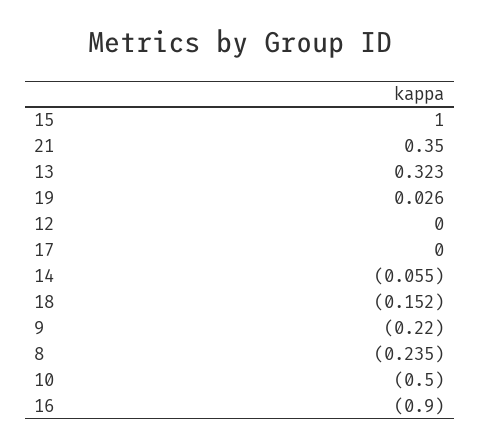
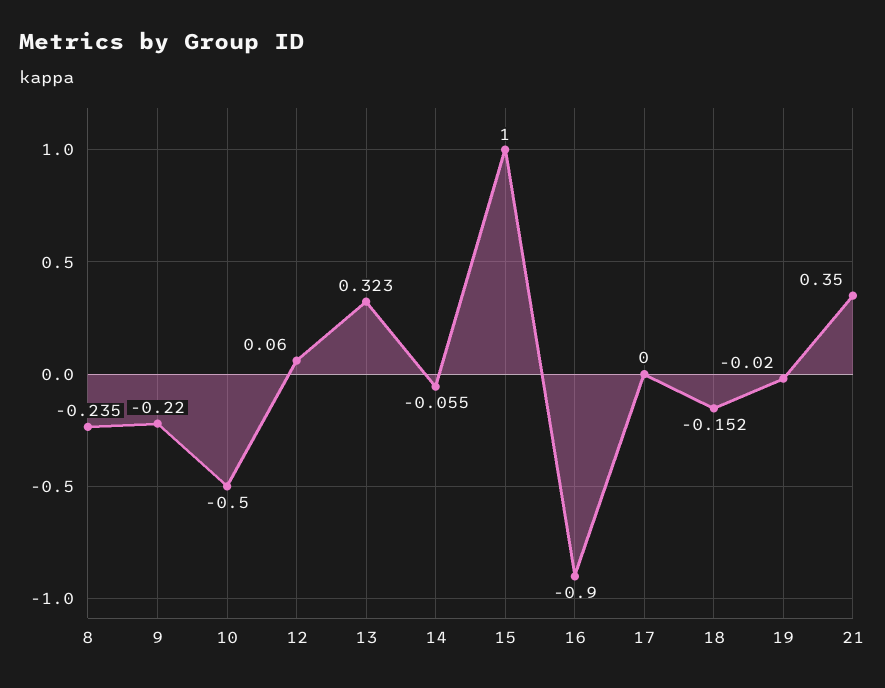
19: 0.026 -> -0.02
12: 0 -> 0.06

